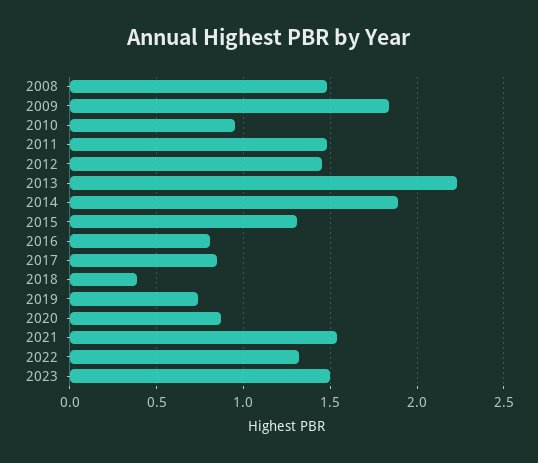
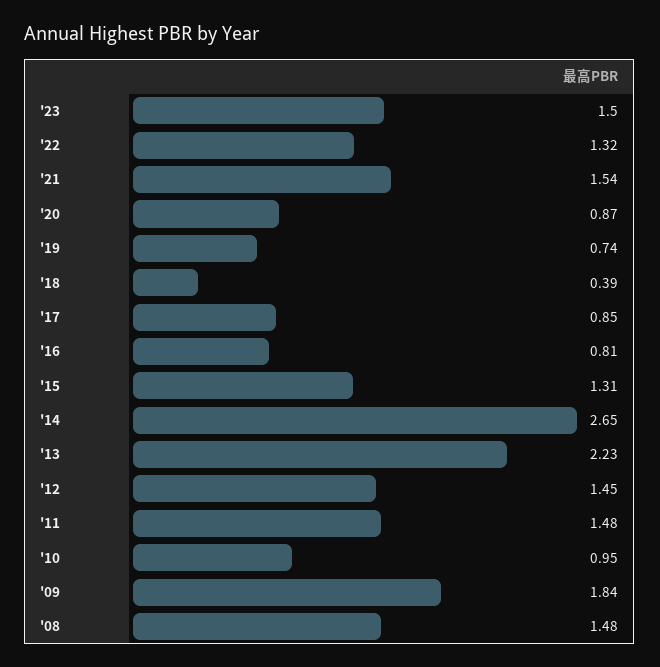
2014: 1.9 -> 2.65

